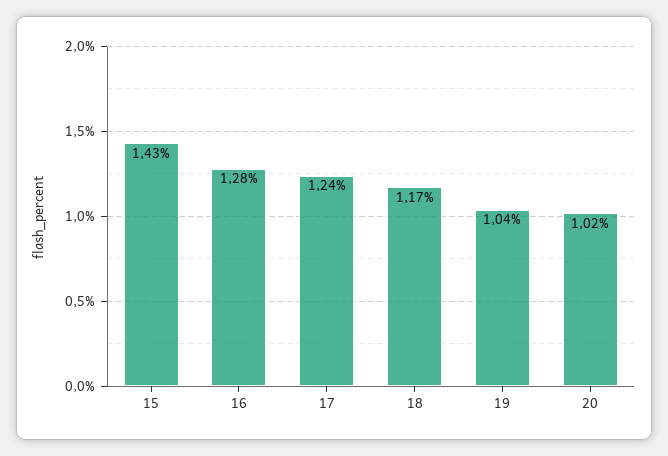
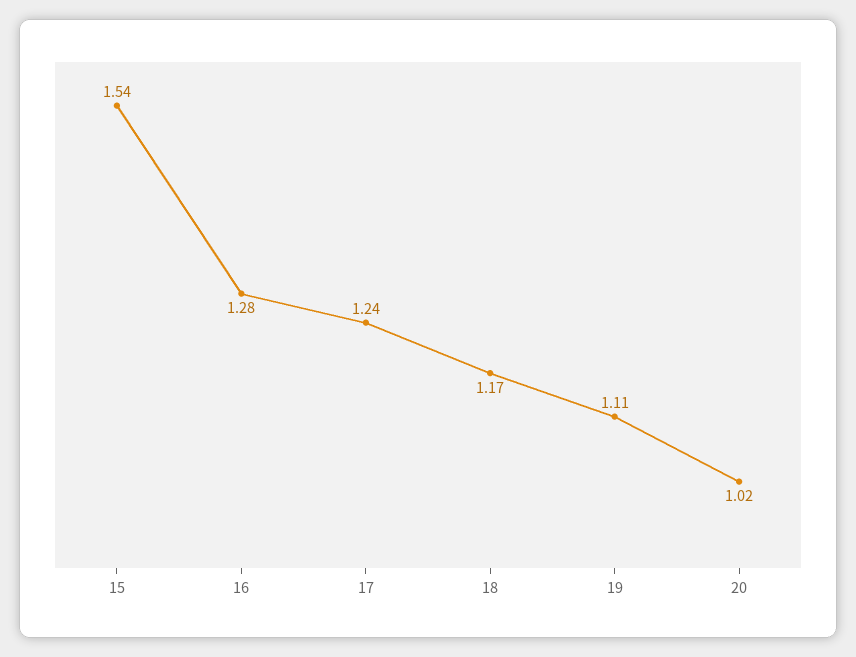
15: 1.43 -> 1.54
19: 1.04 -> 1.11

